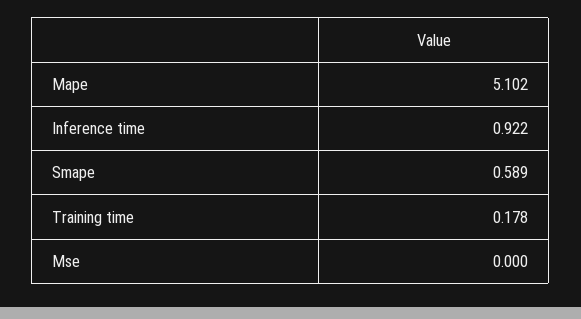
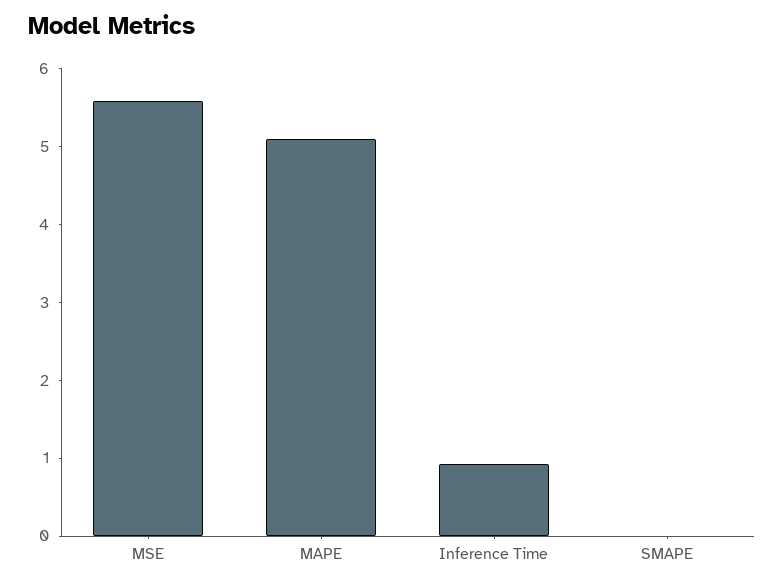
Smape: 0.589 -> 0
Training time: 0.178 -> none
Mse: 0 -> 5.6

